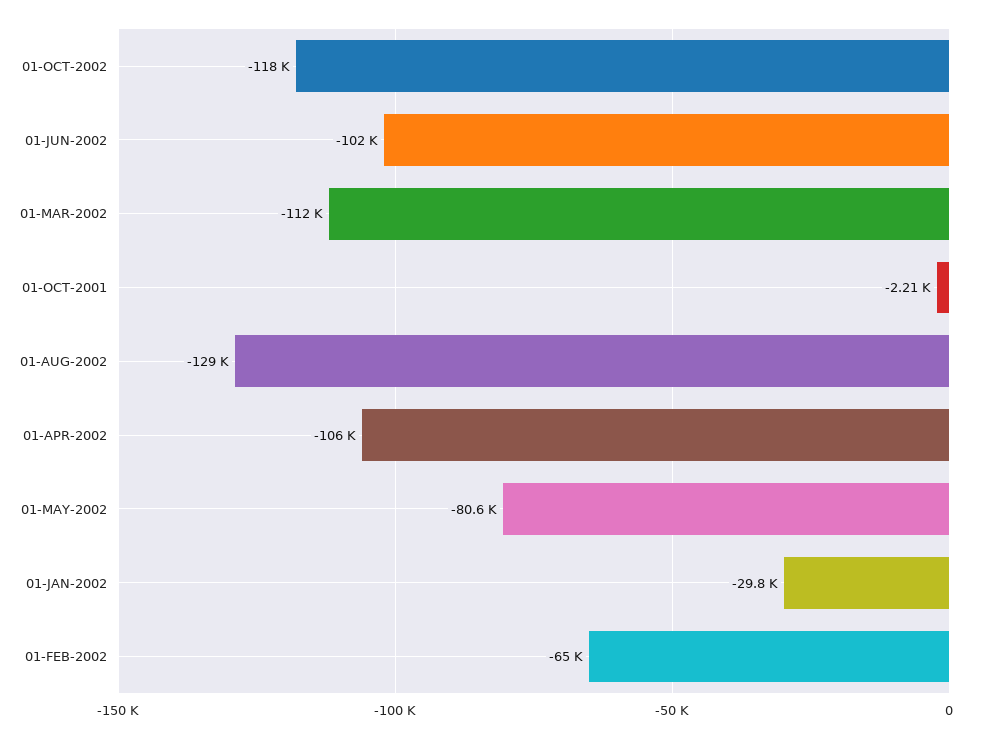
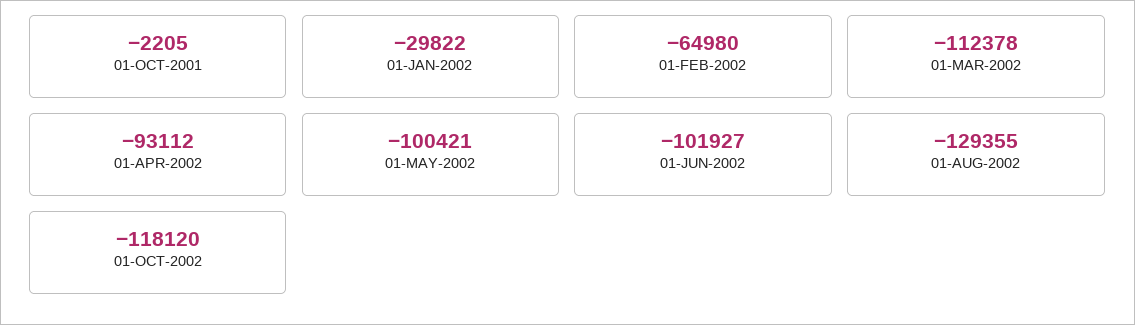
01-APR-2002: -106000 -> -93112
01-MAY-2002: -80600 -> -100421

